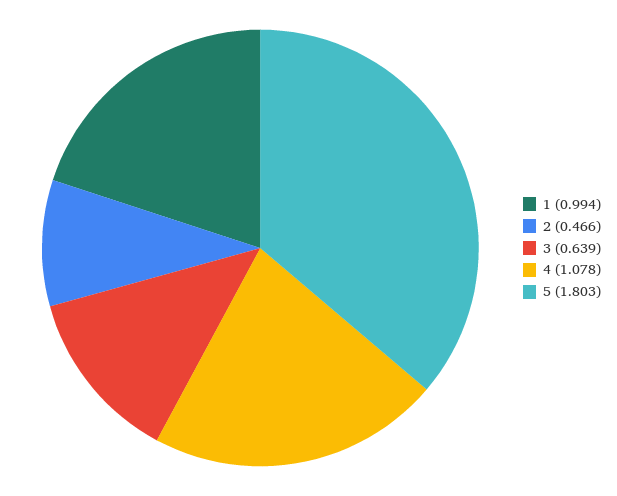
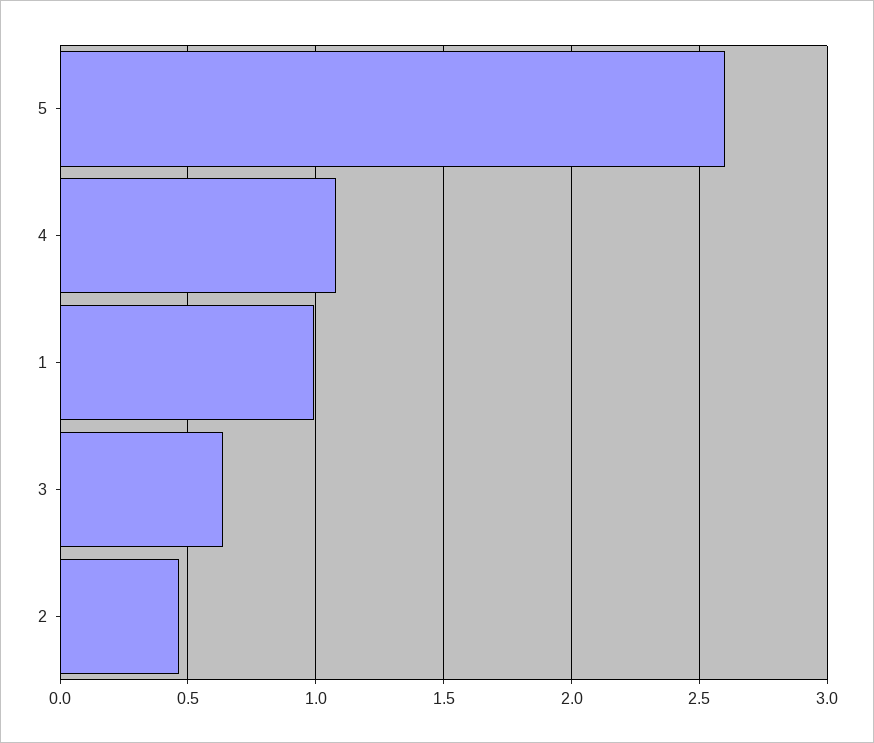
5: 1.803 -> 2.6

